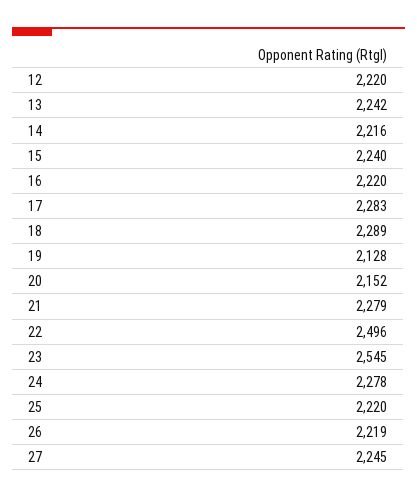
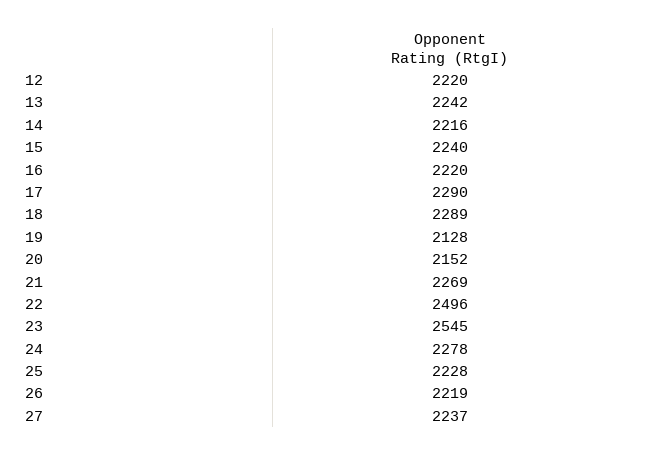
17: 2283 -> 2290
21: 2279 -> 2269
25: 2220 -> 2228
27: 2245 -> 2237

